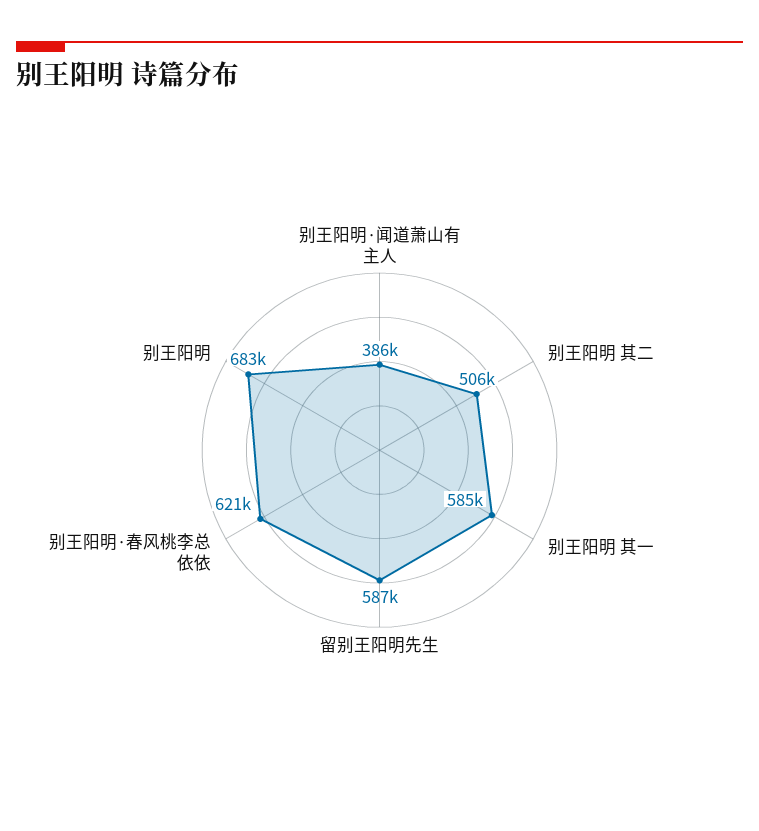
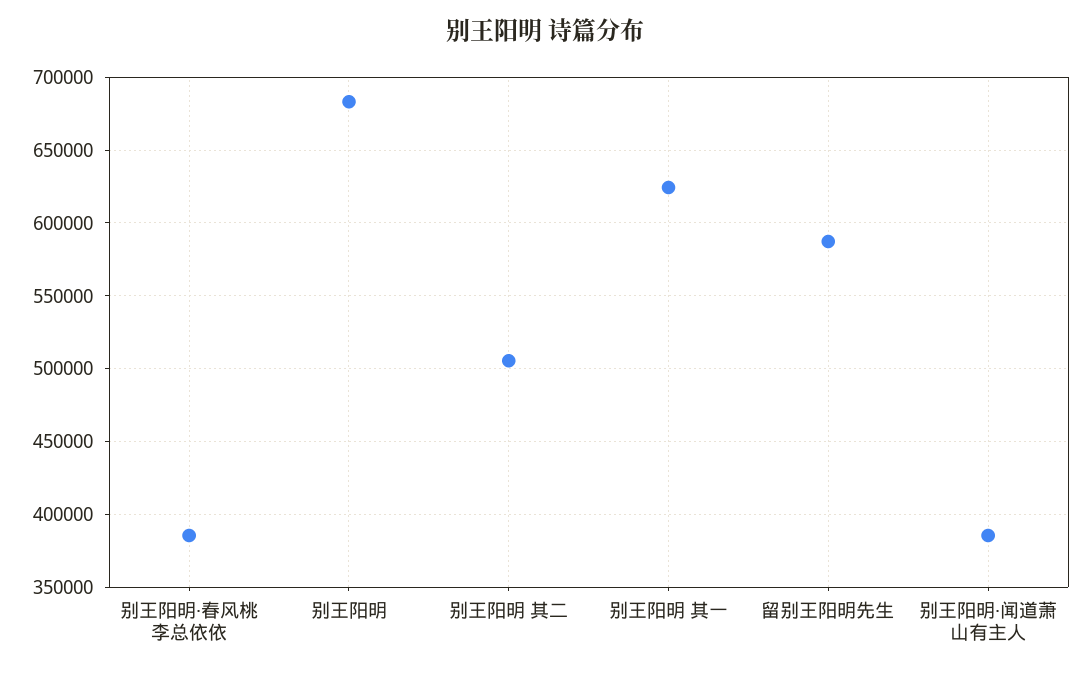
别王阳明 其一: 585000 -> 625000
别王阳明·春风桃李总依依: 621000 -> 385000

